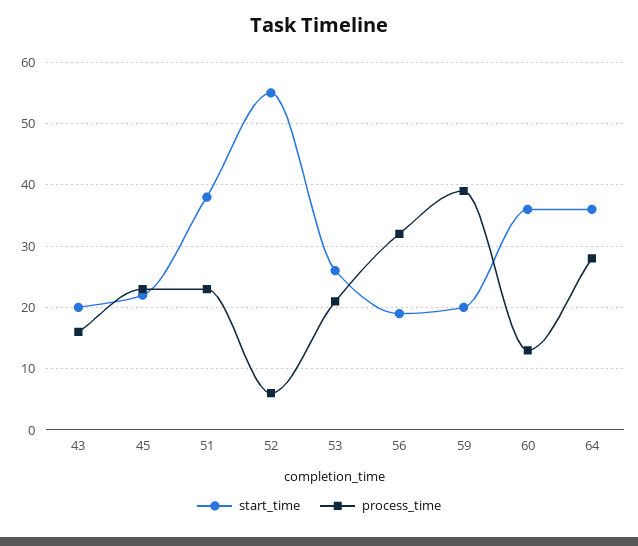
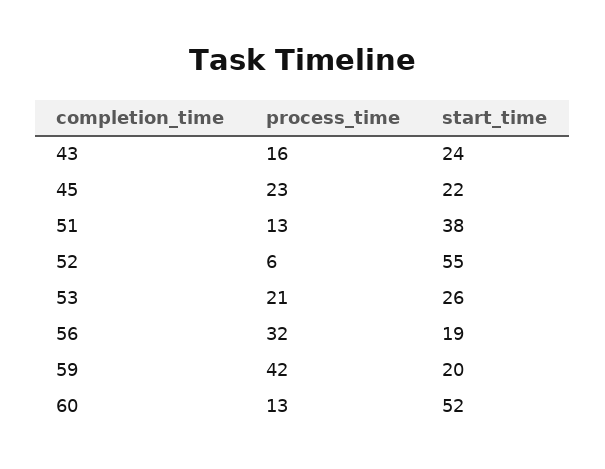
start_time, 43: 20 -> 24
process_time, 51: 23 -> 13
process_time, 59: 39 -> 42
start_time, 60: 36 -> 52
start_time, 64: 36 -> none
process_time, 64: 28 -> none

